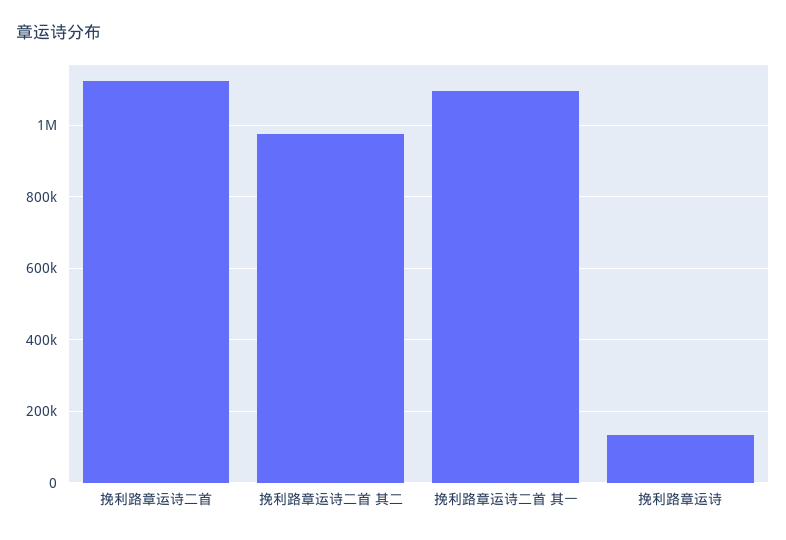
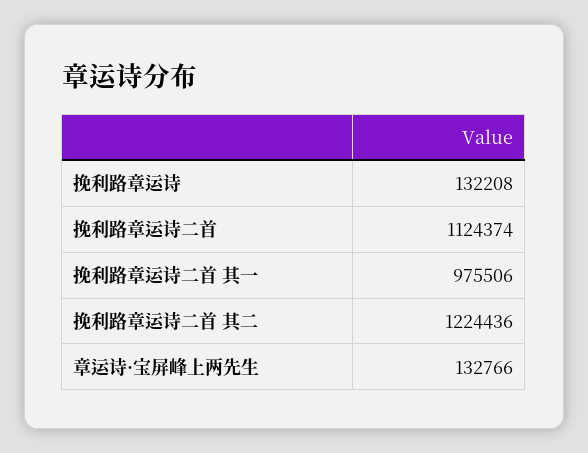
挽利路章运诗二首 其二: 980000 -> 1224436
挽利路章运诗二首 其一: 1100000 -> 975506
章运诗·宝屏峰上两先生: none -> 132766

